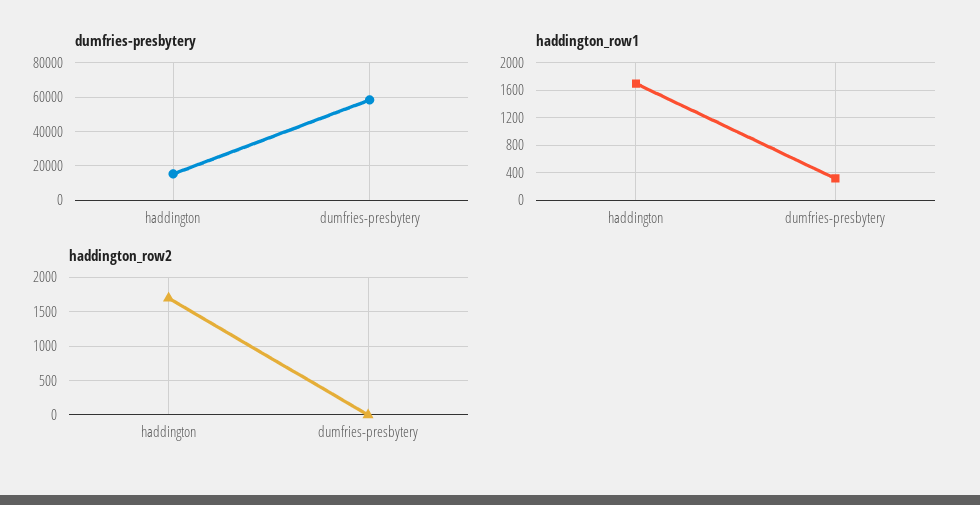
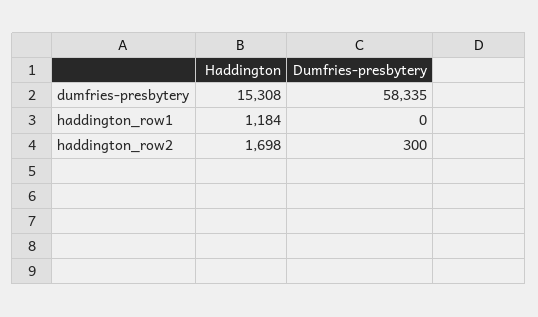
haddington_row1, haddington: 1700 -> 1184
haddington_row1, dumfries-presbytery: 300 -> 0
haddington_row2, dumfries-presbytery: 0 -> 300

